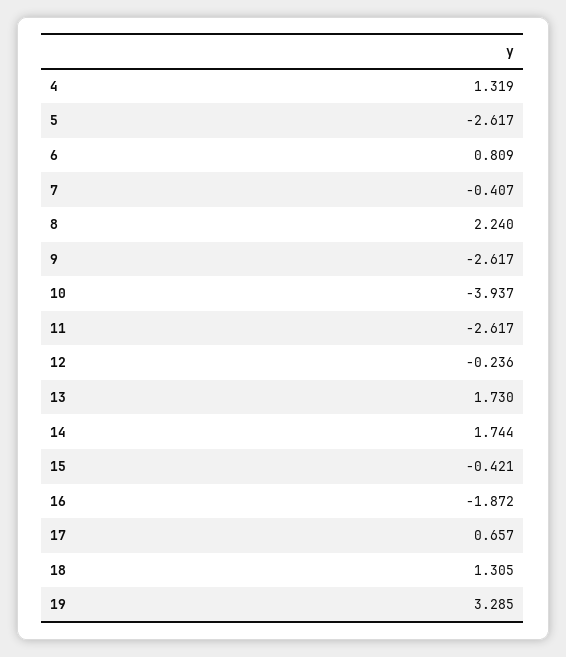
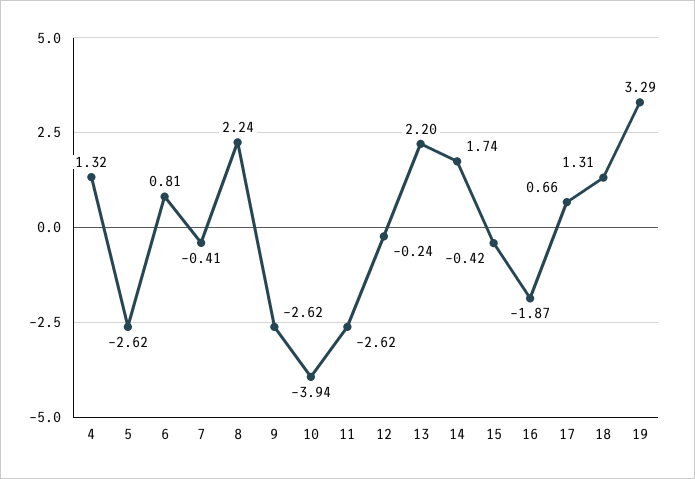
13: 1.73 -> 2.2

